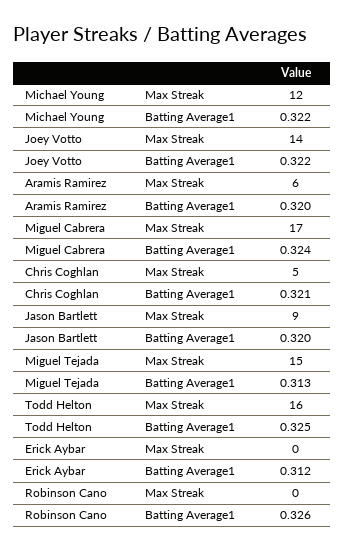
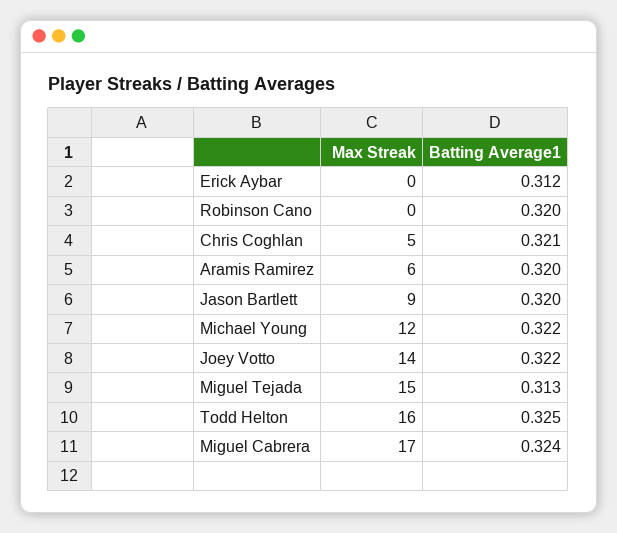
Robinson Cano, Batting Average1: 0.326 -> 0.32

